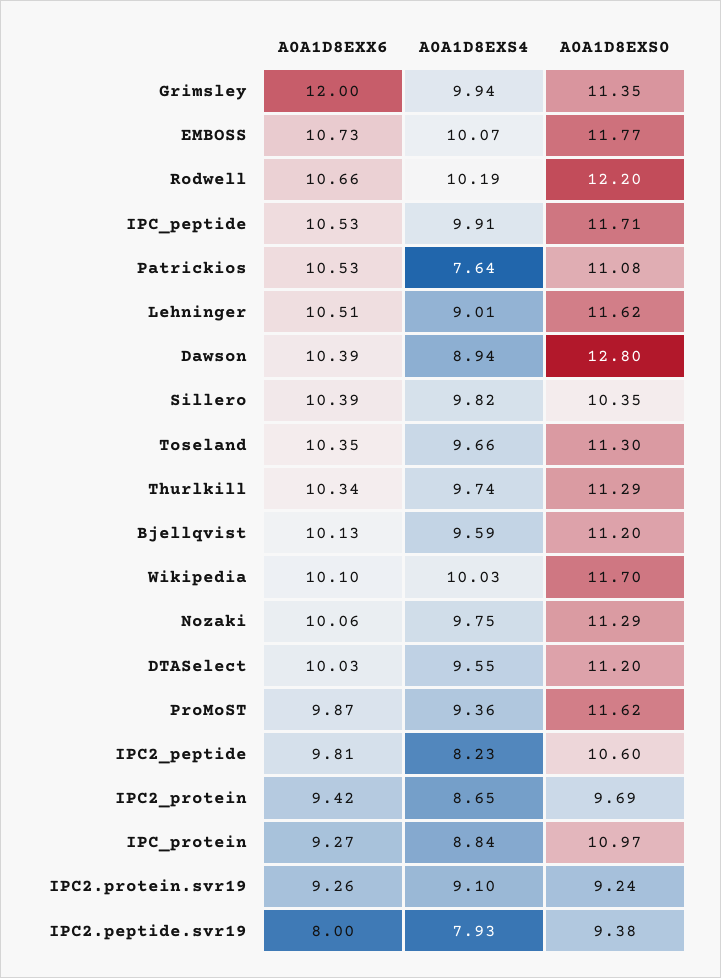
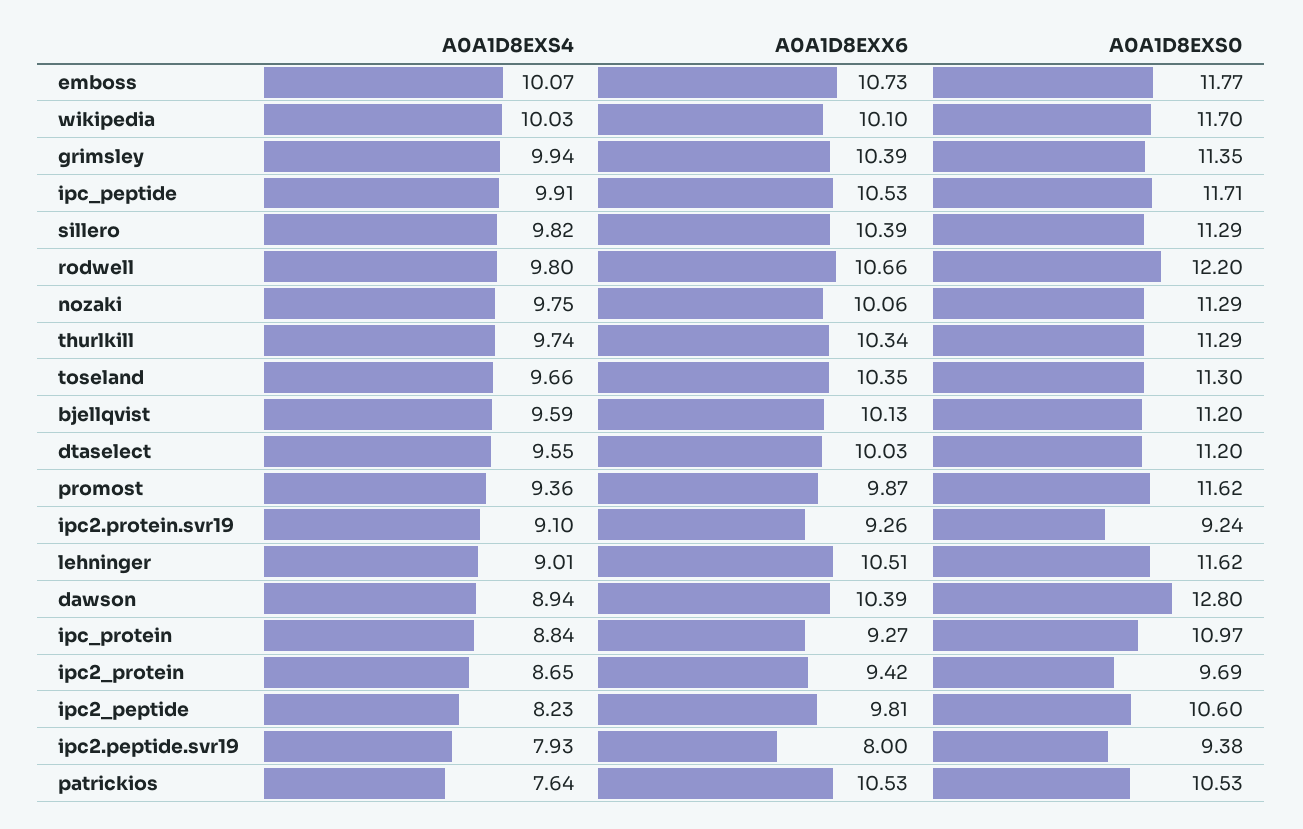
A0A1D8EXX6, Grimsley: 12 -> 10.39
A0A1D8EXS4, Rodwell: 10.19 -> 9.8
A0A1D8EXS0, Patrickios: 11.08 -> 10.53
A0A1D8EXS0, Sillero: 10.35 -> 11.29

